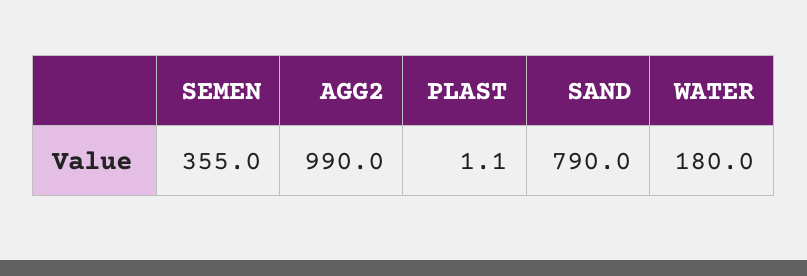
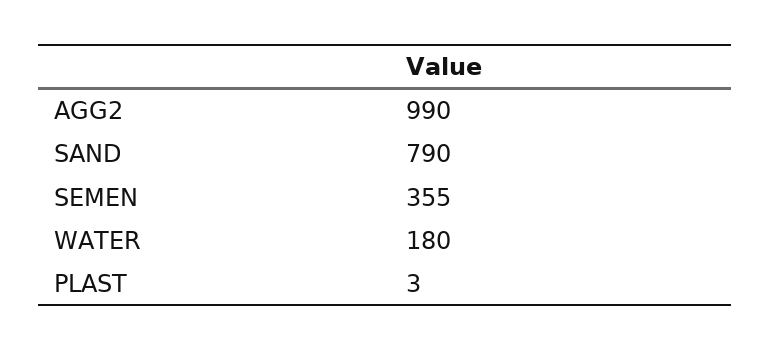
PLAST: 1.1 -> 3

